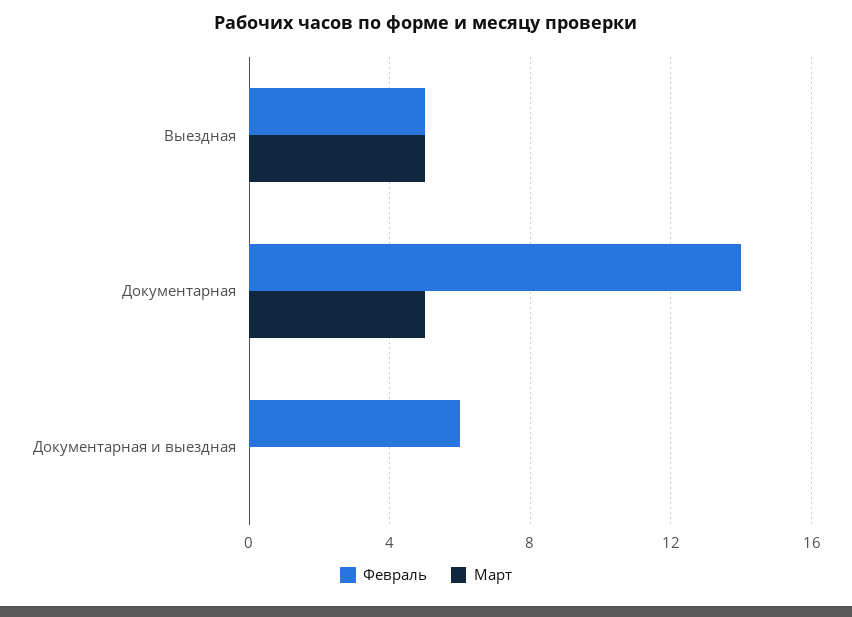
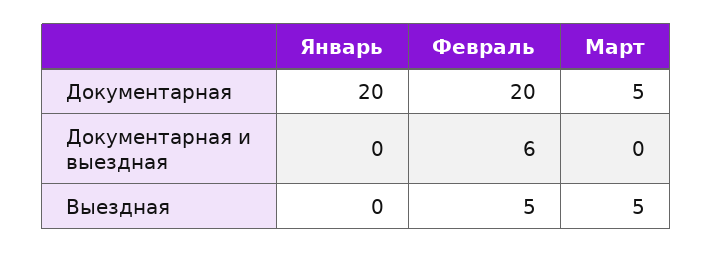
Февраль, Документарная: 14 -> 20
Январь, Документарная: none -> 20
Январь, Документарная и выездная: none -> 0
Январь, Выездная: none -> 0

